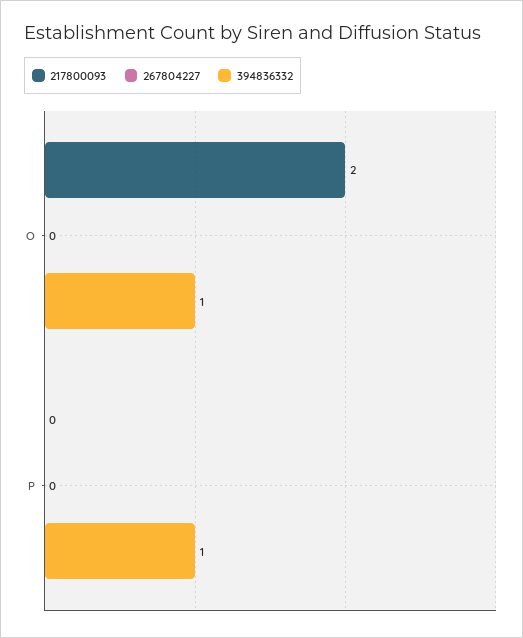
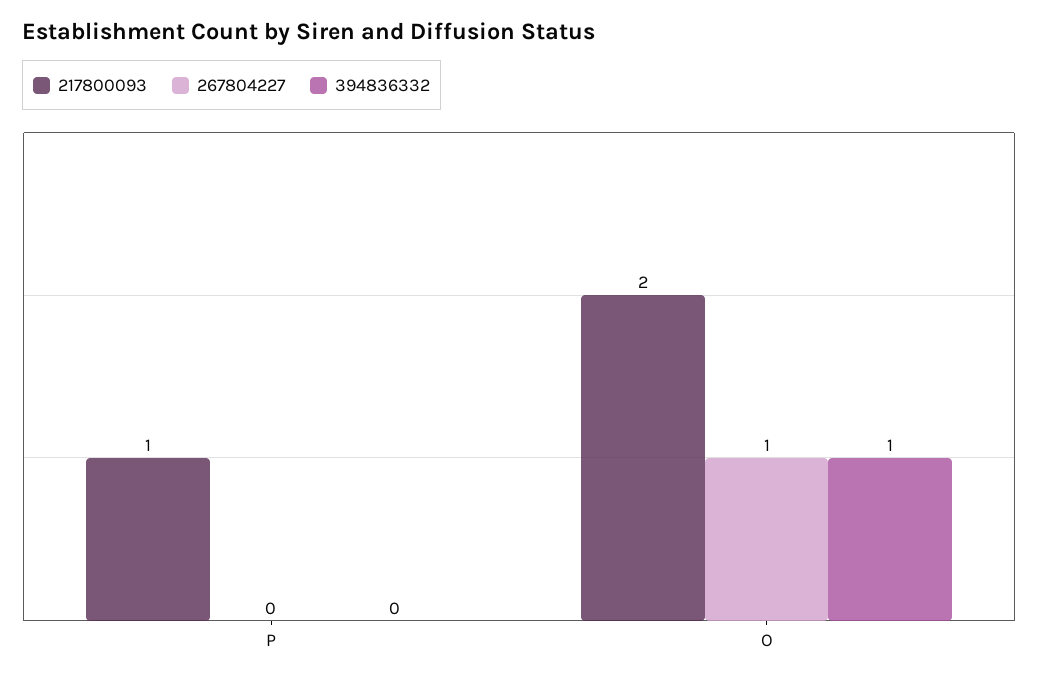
267804227, O: 0 -> 1
217800093, P: 0 -> 1
394836332, P: 1 -> 0

